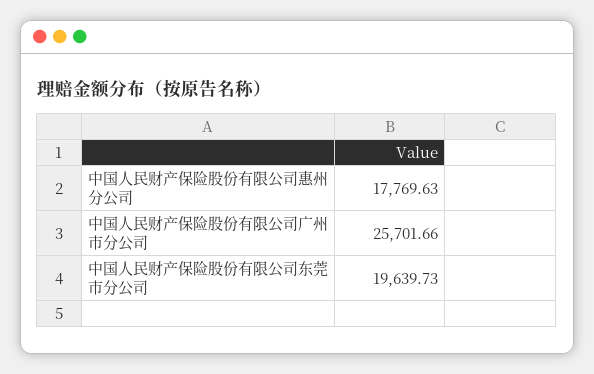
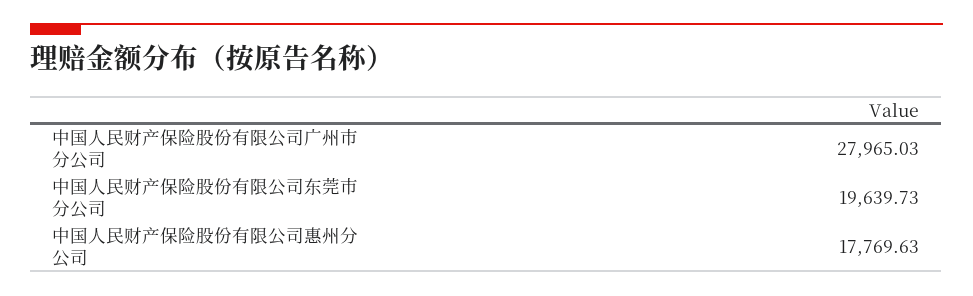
中国人民财产保险股份有限公司广州市分公司: 25701.66 -> 27965.03

